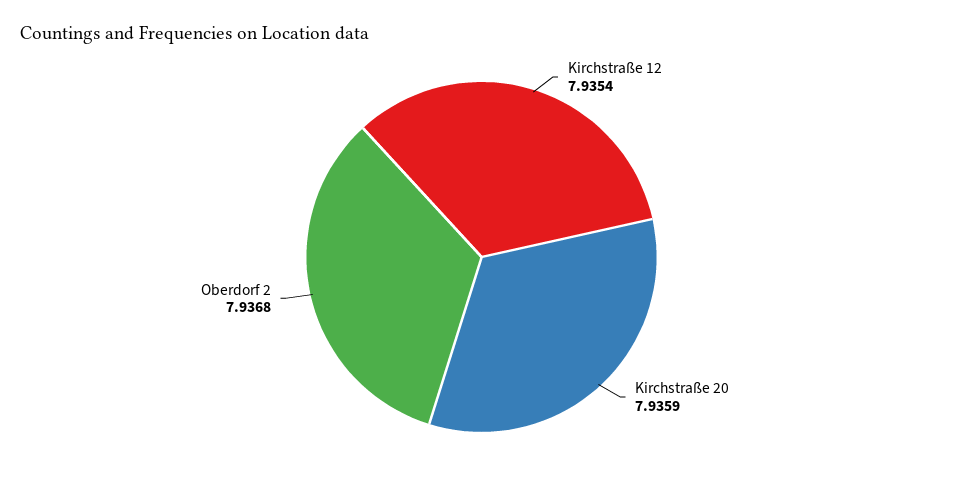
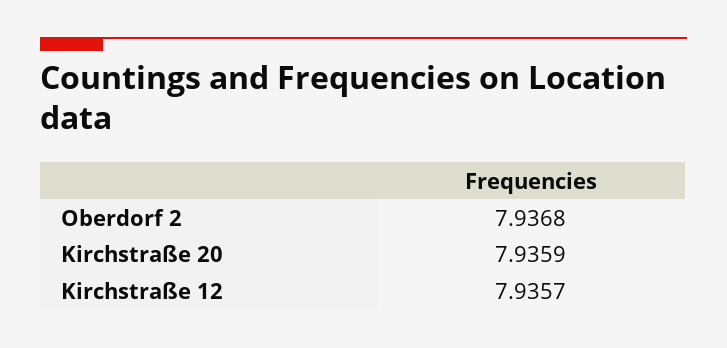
Kirchstraße 12: 7.9354 -> 7.9357

